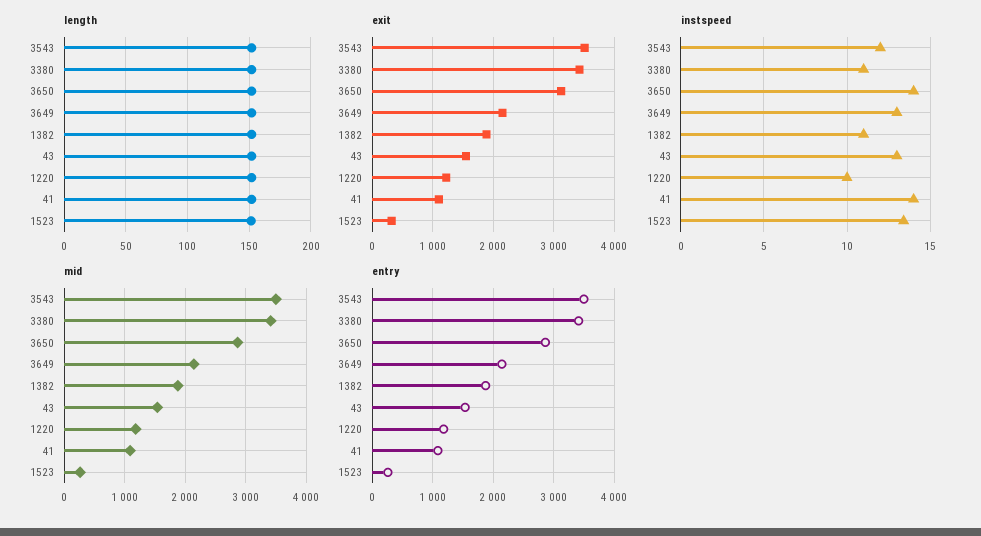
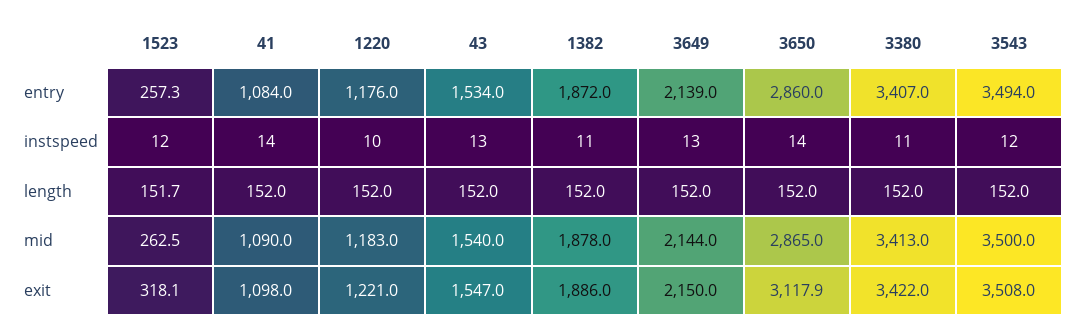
instspeed, 1523: 13.5 -> 12

